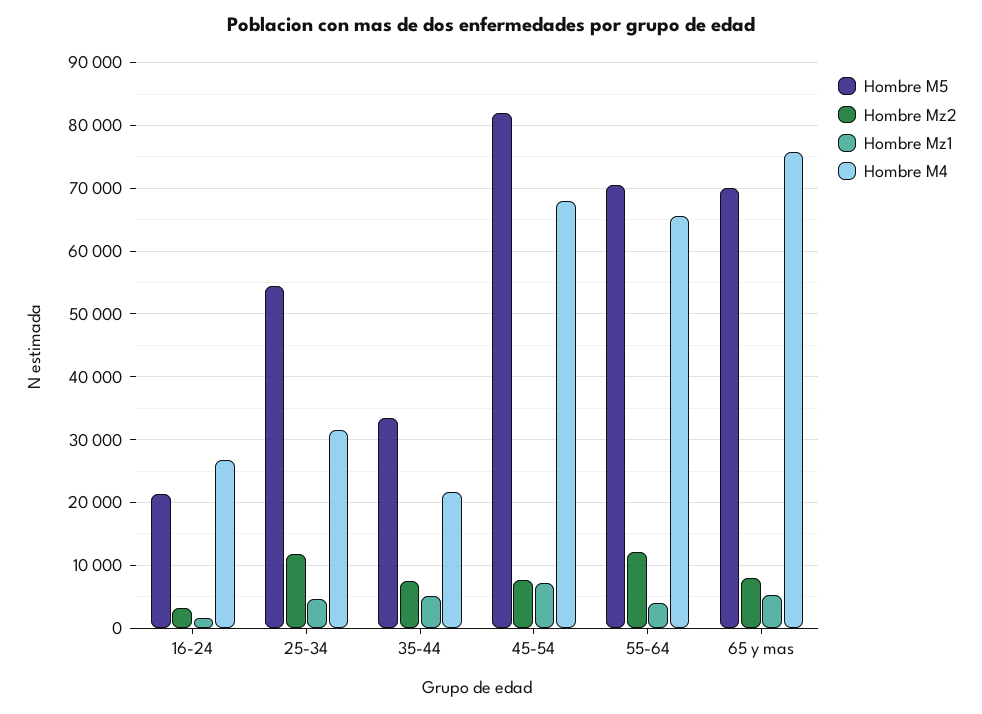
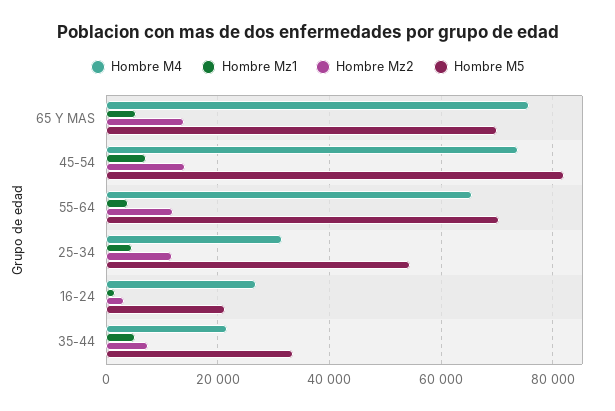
Hombre Mz2, 45-54: 8000 -> 14000
Hombre M4, 45-54: 68000 -> 74000
Hombre Mz2, 65 y mas: 8000 -> 14000

